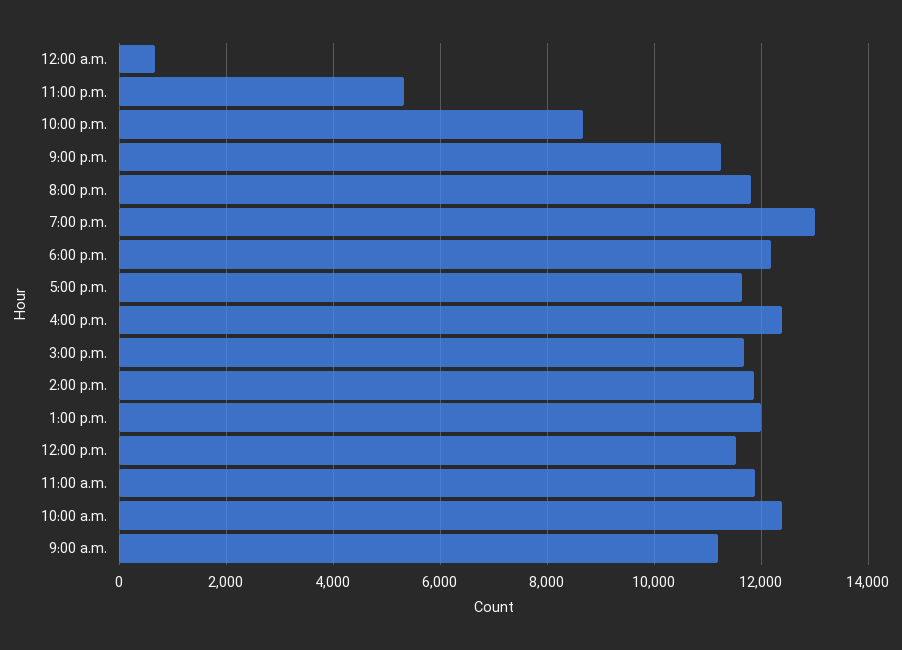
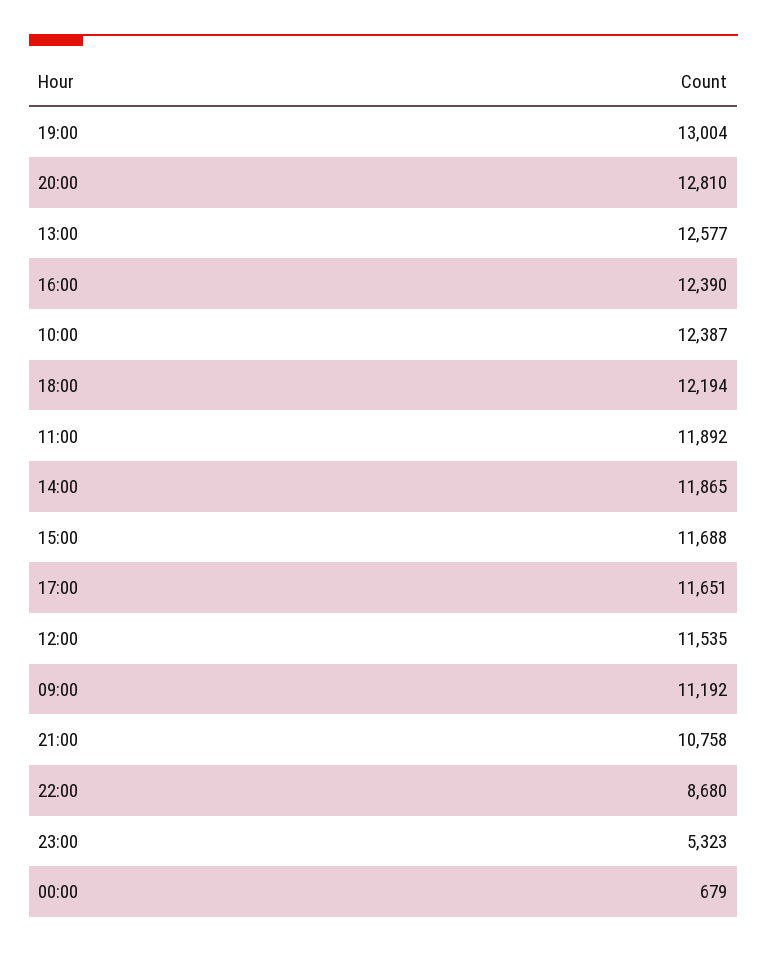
9:00 p.m.: 11200 -> 10758
8:00 p.m.: 11800 -> 12810
1:00 p.m.: 12000 -> 12577

